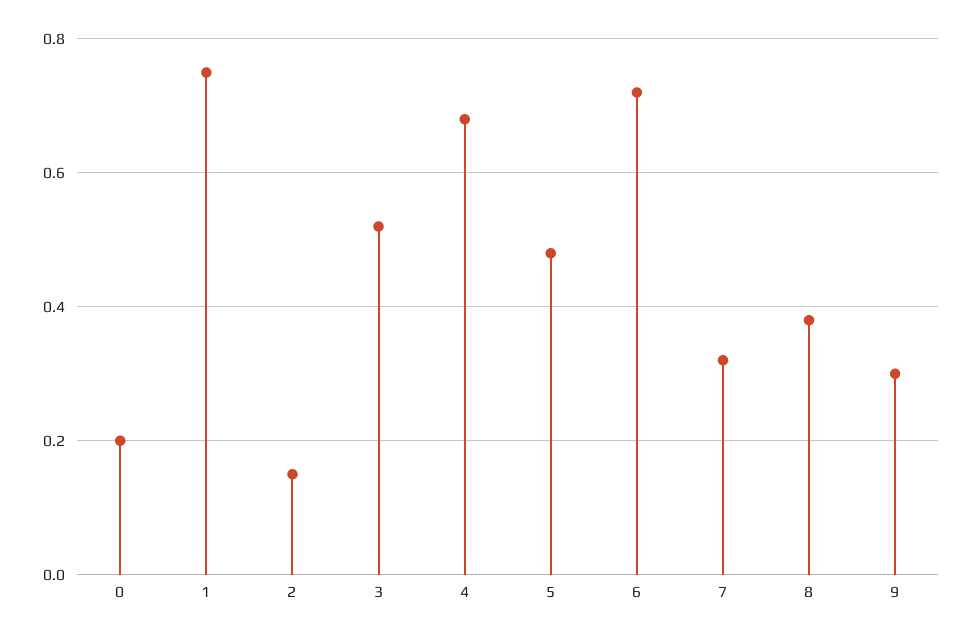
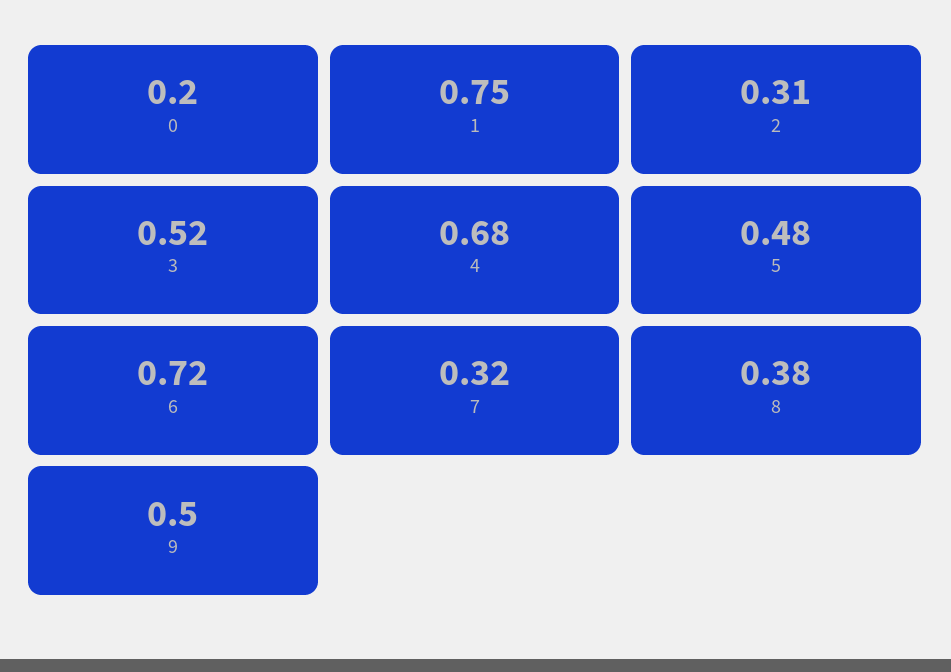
2: 0.15 -> 0.31
9: 0.3 -> 0.5

